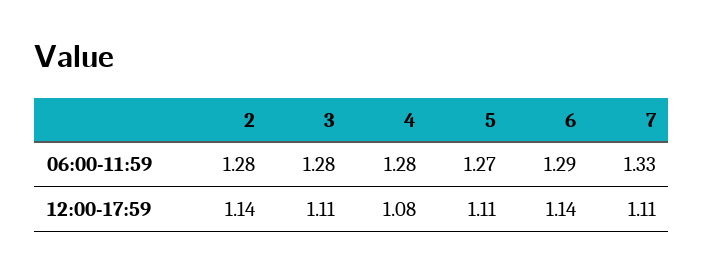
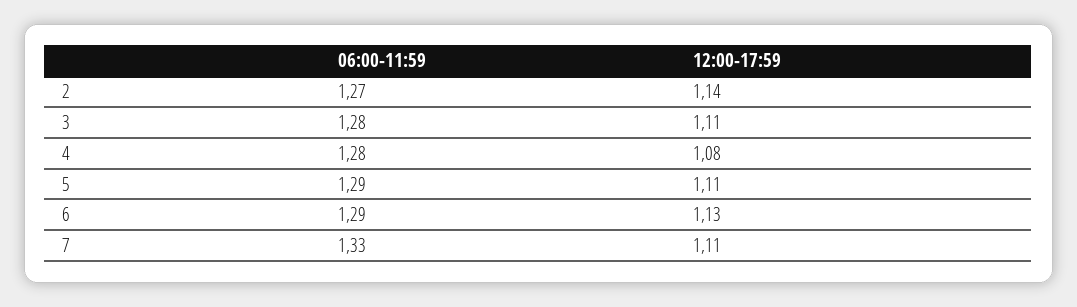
2, 06:00-11:59: 1.28 -> 1.27
5, 06:00-11:59: 1.27 -> 1.29
6, 12:00-17:59: 1.14 -> 1.13

